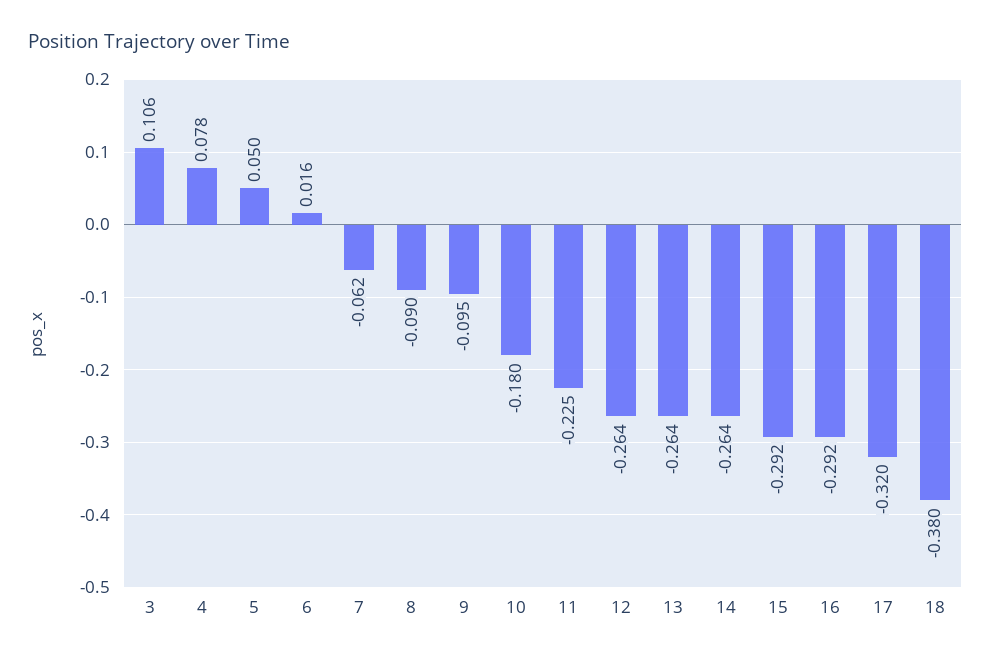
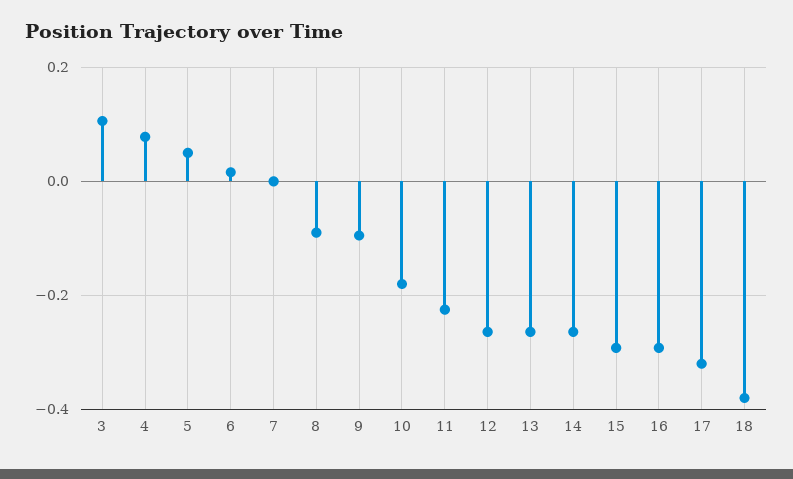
7: -0.062 -> 0

